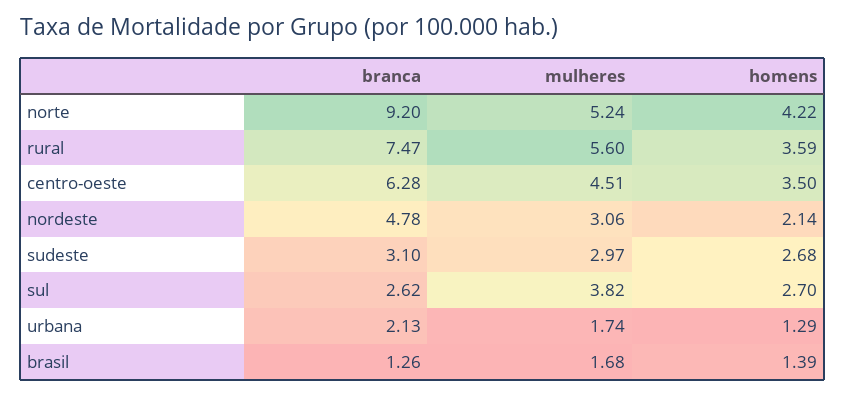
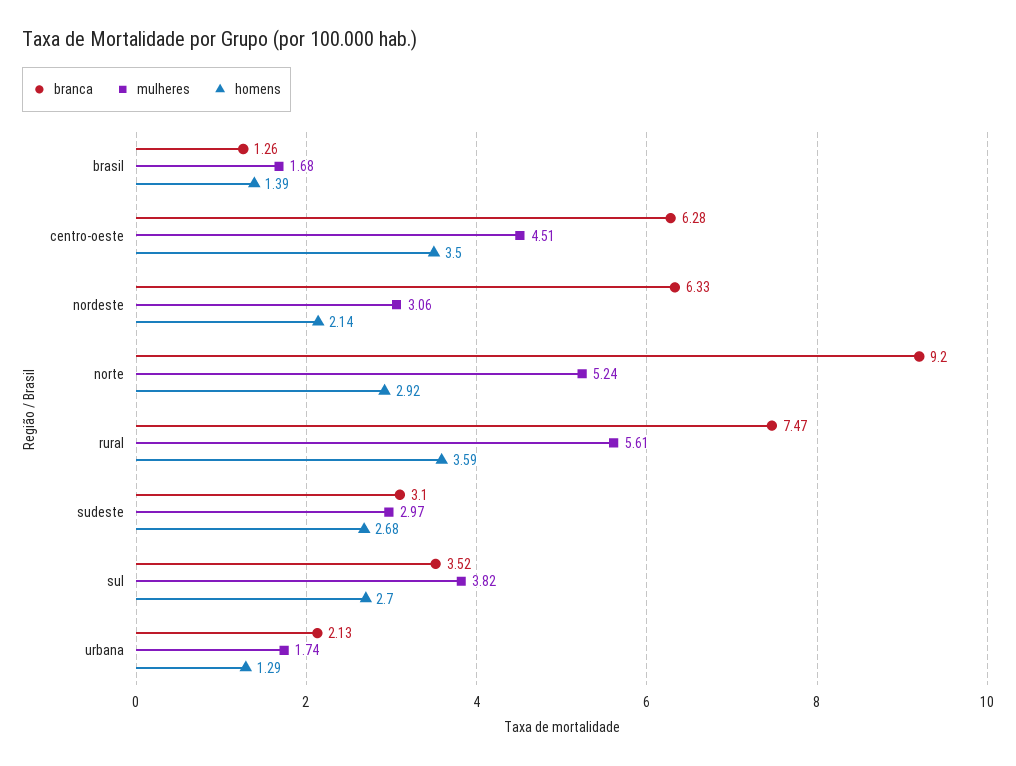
homens, norte: 4.22 -> 2.92
mulheres, rural: 5.6 -> 5.61
branca, nordeste: 4.78 -> 6.33
branca, sul: 2.62 -> 3.52

